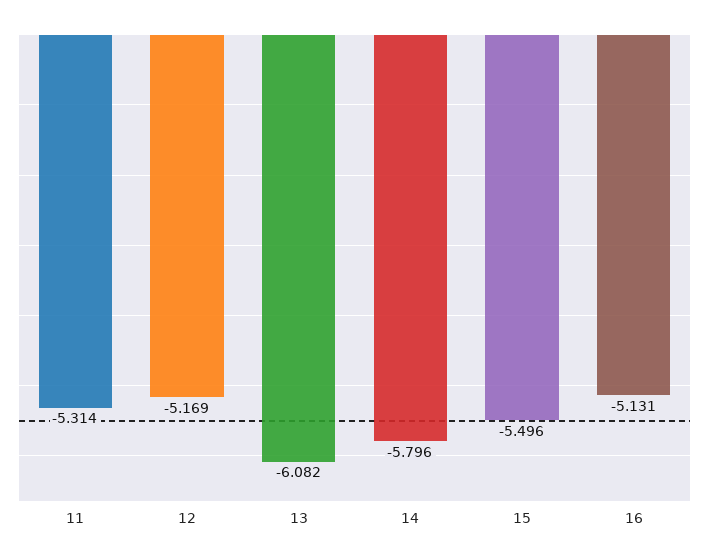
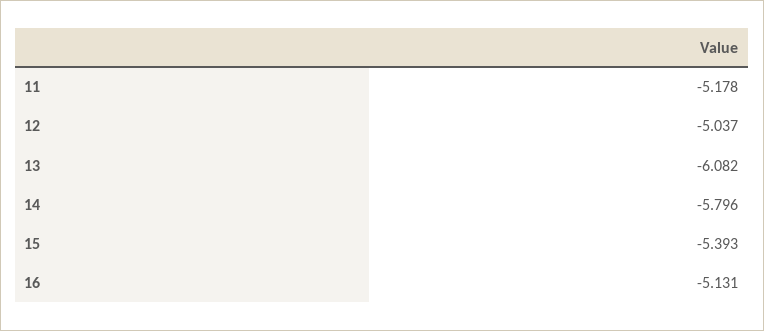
11: -5.314 -> -5.178
12: -5.169 -> -5.037
15: -5.496 -> -5.393

